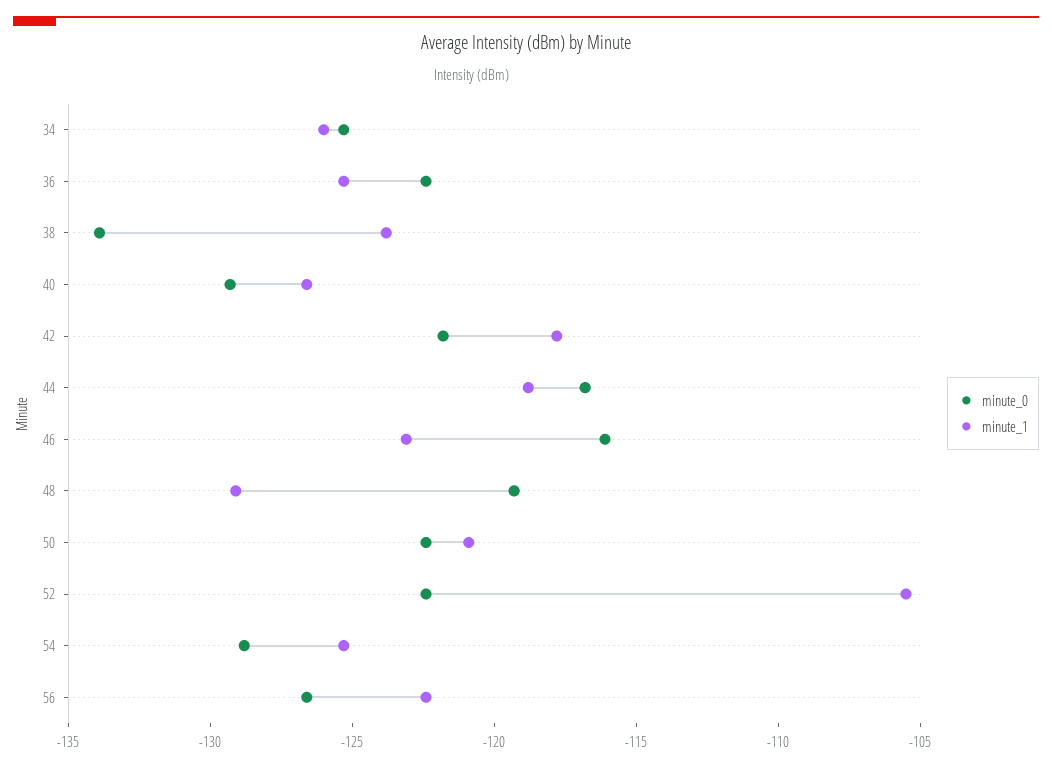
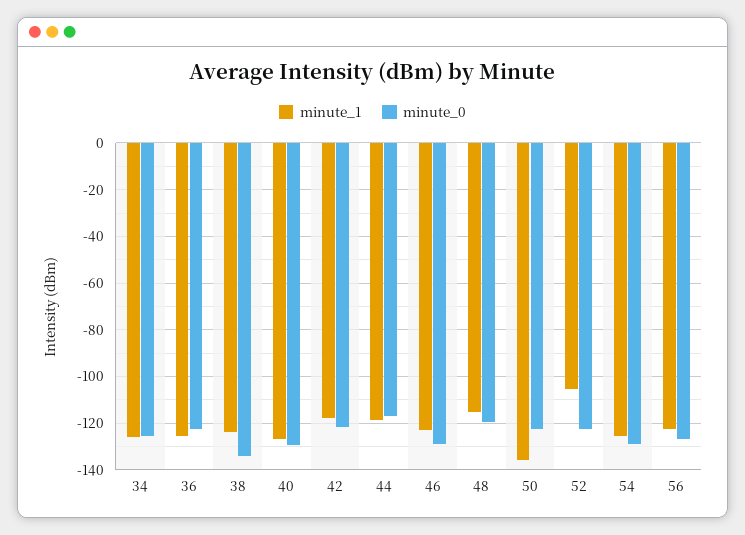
minute_0, 46: -116 -> -130
minute_1, 48: -129 -> -115
minute_1, 50: -121 -> -135

